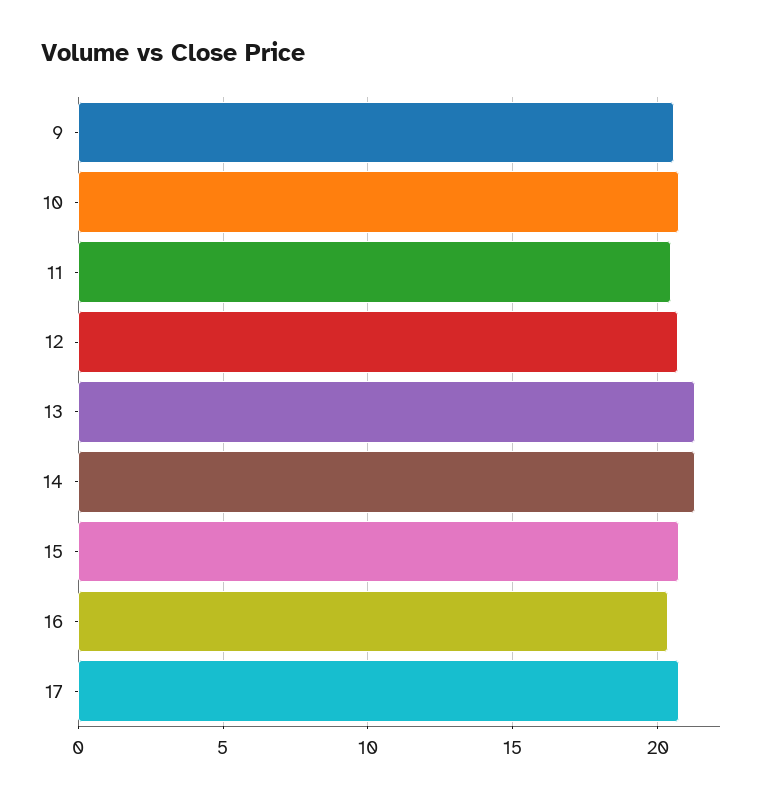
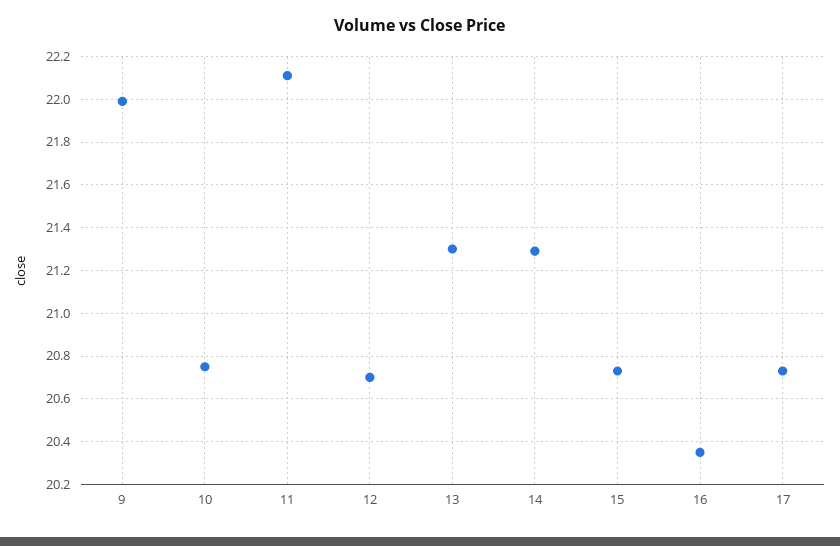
9: 20.5 -> 22
11: 20.5 -> 22.1

